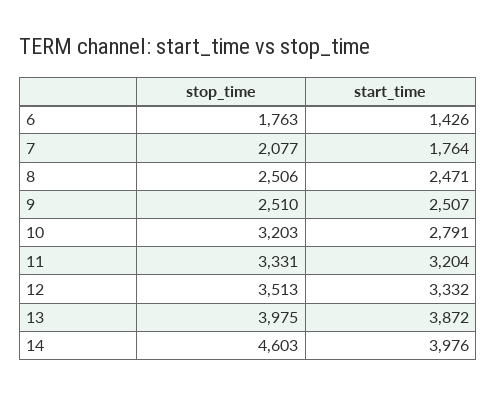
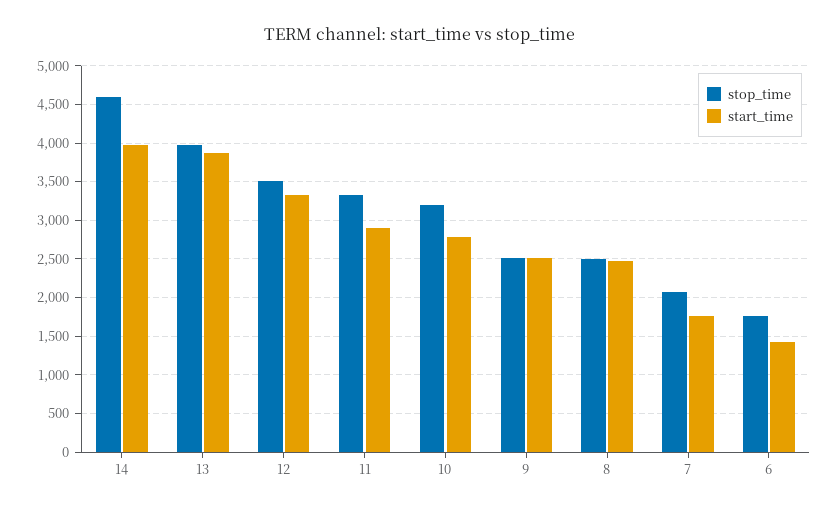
start_time, 11: 3204 -> 2900

